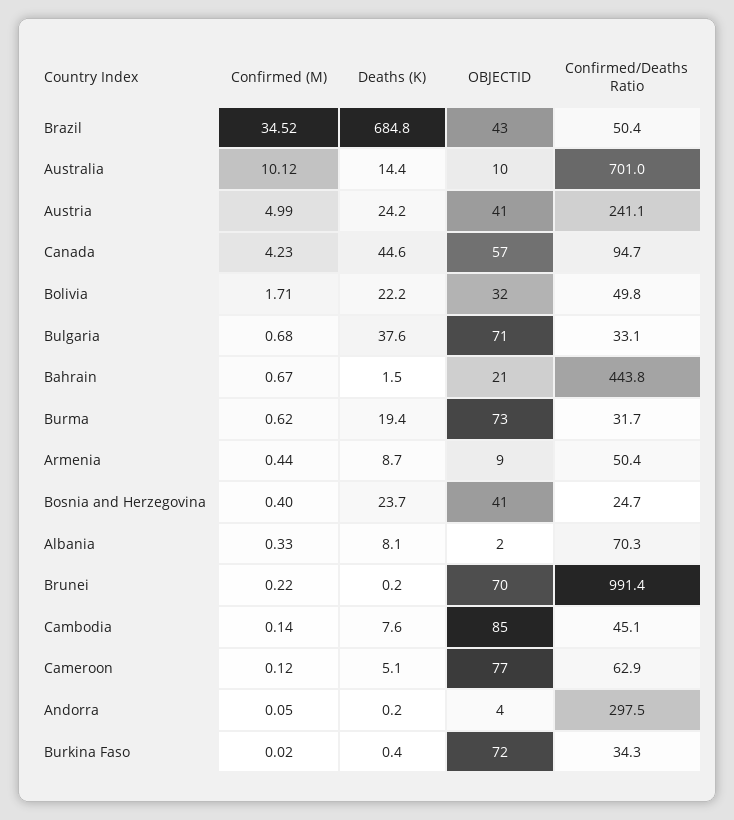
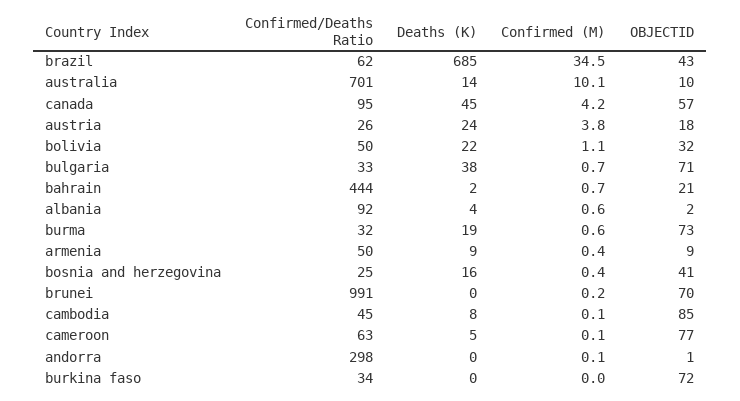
Confirmed/Deaths Ratio, Brazil: 50.4 -> 62
Confirmed (M), Austria: 4.99 -> 3.8
OBJECTID, Austria: 41 -> 18
Confirmed/Deaths Ratio, Austria: 241.1 -> 26
Confirmed (M), Bolivia: 1.71 -> 1.1
Deaths (K), Bosnia and Herzegovina: 23.7 -> 16
Confirmed (M), Albania: 0.33 -> 0.6
Deaths (K), Albania: 8.1 -> 4
Confirmed/Deaths Ratio, Albania: 70.3 -> 92
OBJECTID, Andorra: 4 -> 1

